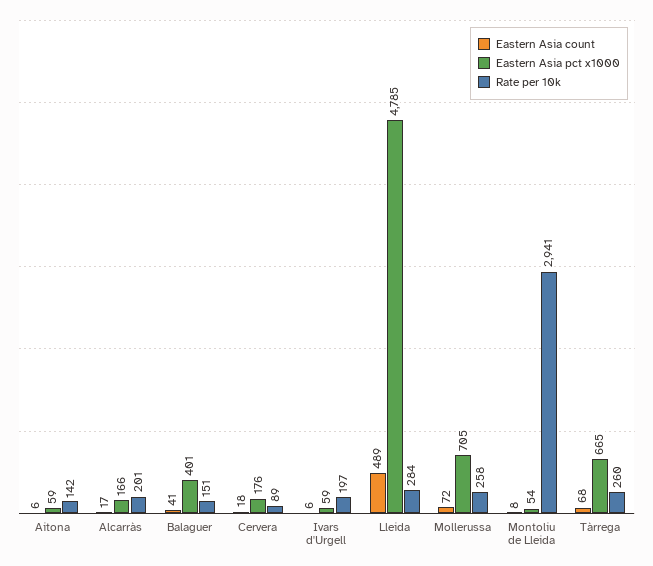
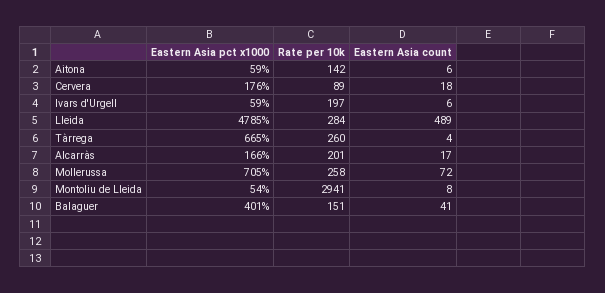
Eastern Asia count, Tàrrega: 68 -> 4

